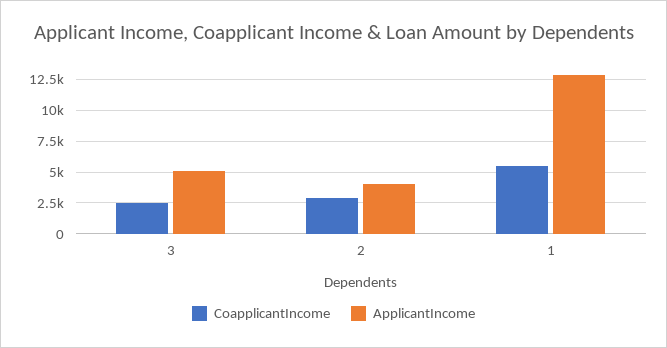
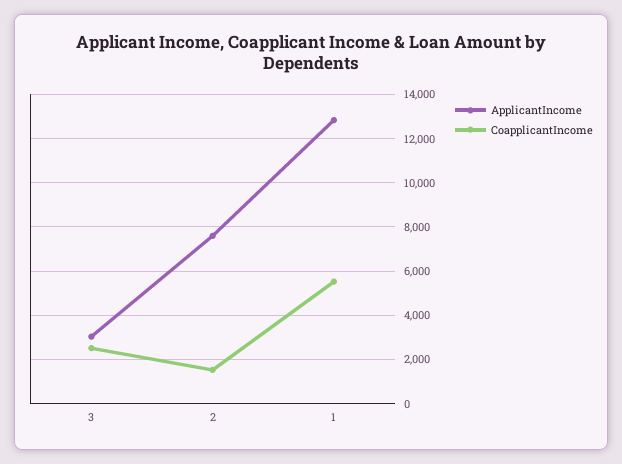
ApplicantIncome, 3: 5000 -> 3000
CoapplicantIncome, 2: 3000 -> 1500
ApplicantIncome, 2: 4000 -> 7500

